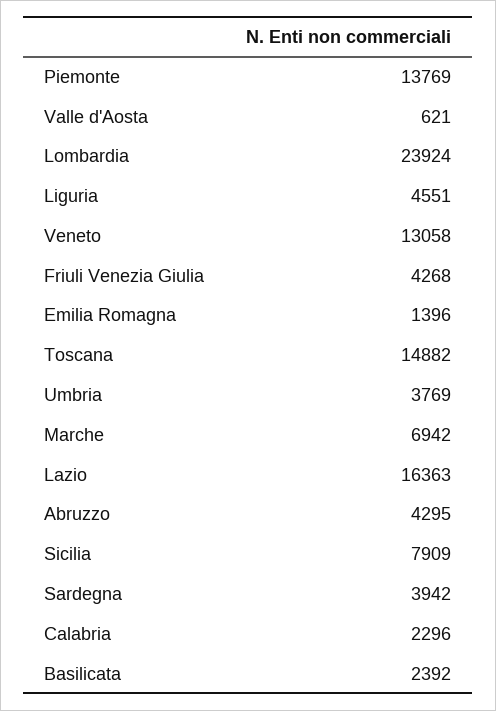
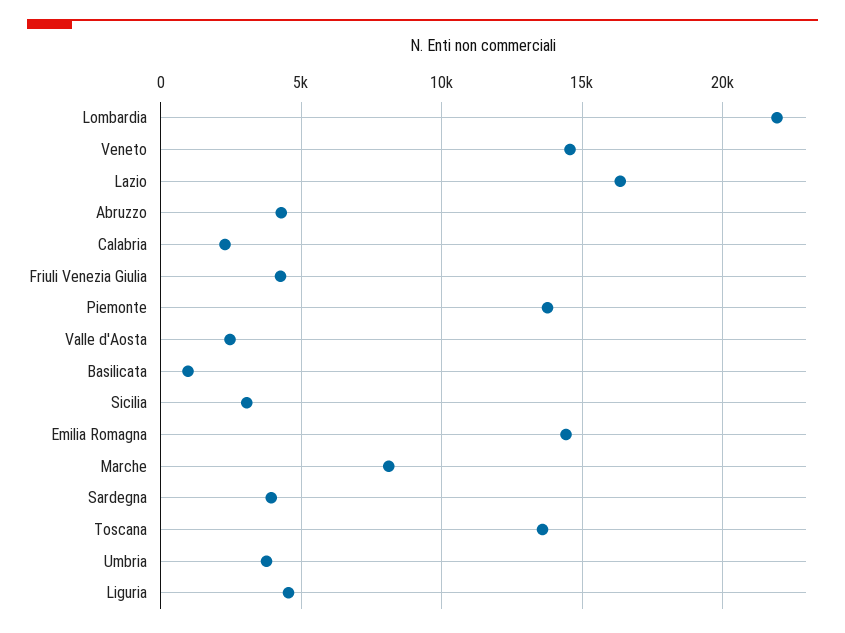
Valle d'Aosta: 621 -> 2500
Lombardia: 23924 -> 22000
Veneto: 13058 -> 14500
Emilia Romagna: 1396 -> 14500
Toscana: 14882 -> 13500
Marche: 6942 -> 8000
Sicilia: 7909 -> 3000
Basilicata: 2392 -> 1000

